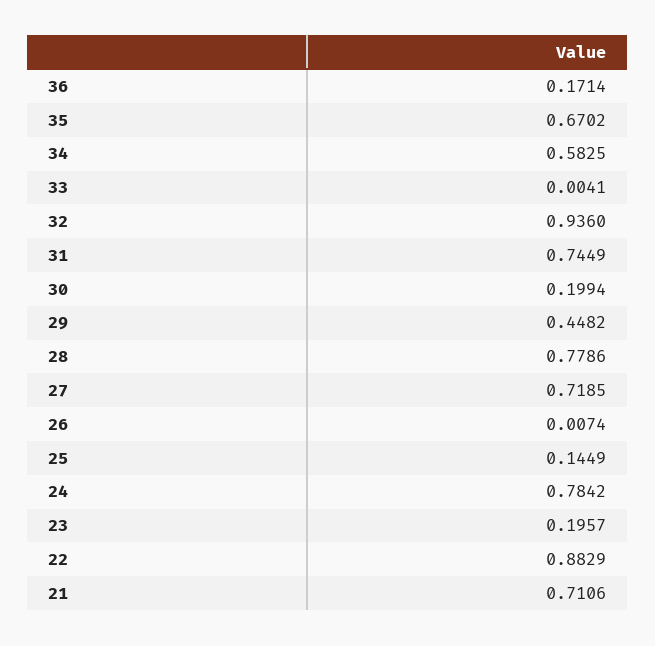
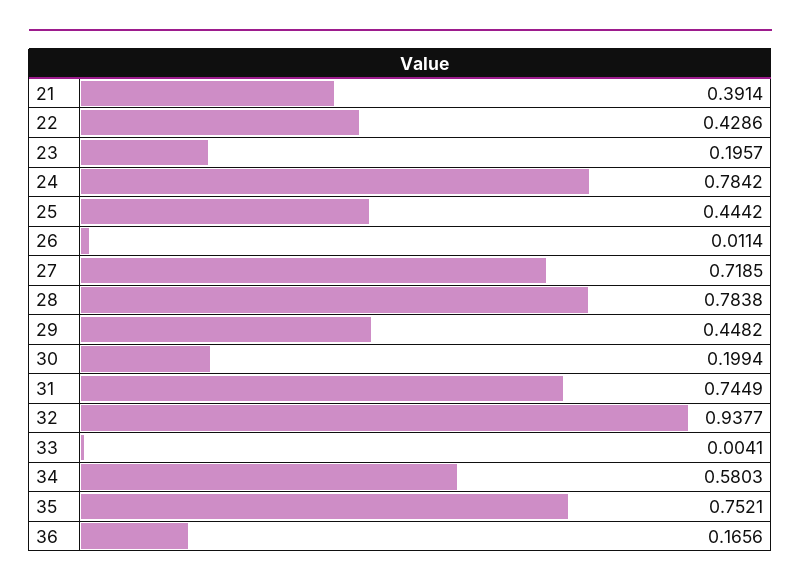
36: 0.1714 -> 0.1656
35: 0.6702 -> 0.7521
34: 0.5825 -> 0.5803
32: 0.936 -> 0.9377
28: 0.7786 -> 0.7838
26: 0.0074 -> 0.0114
25: 0.1449 -> 0.4442
22: 0.8829 -> 0.4286
21: 0.7106 -> 0.3914

